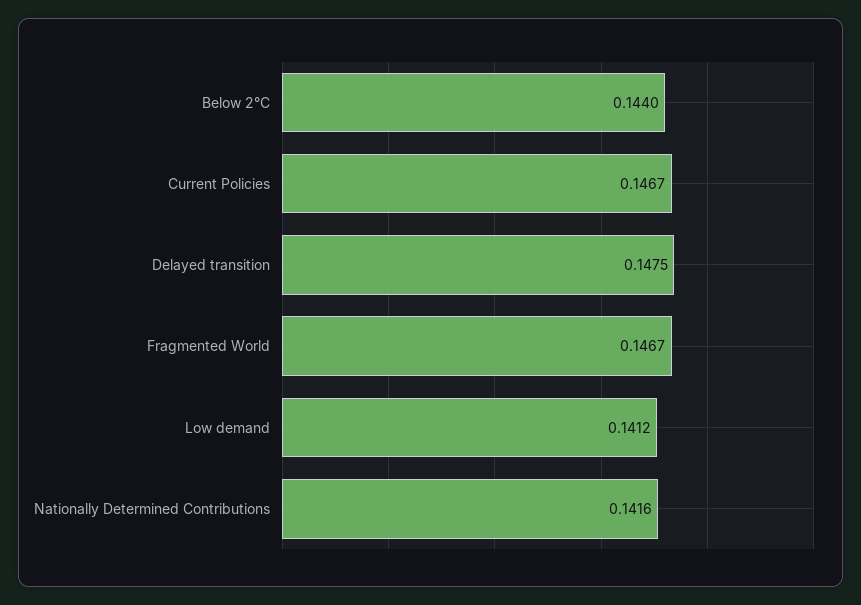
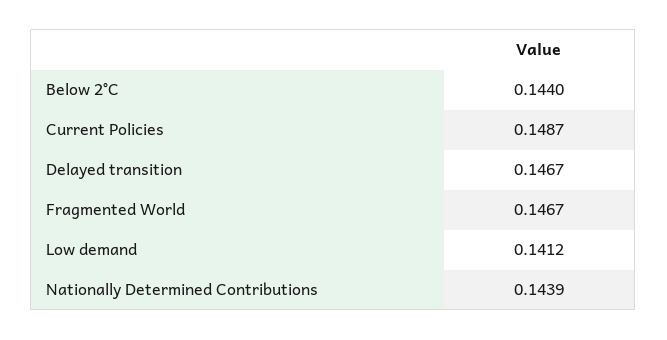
Current Policies: 0.1467 -> 0.1487
Delayed transition: 0.1475 -> 0.1467
Nationally Determined Contributions: 0.1416 -> 0.1439

